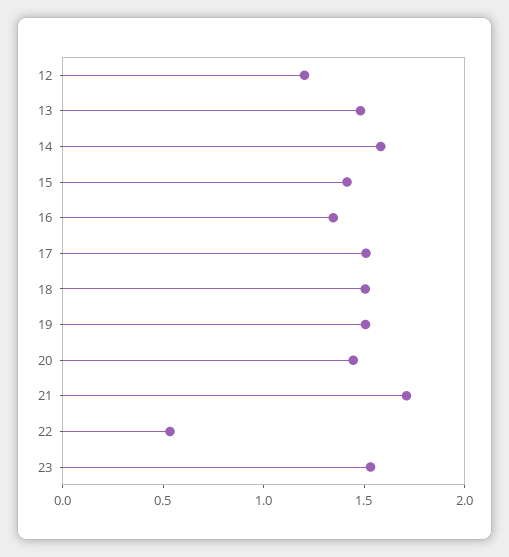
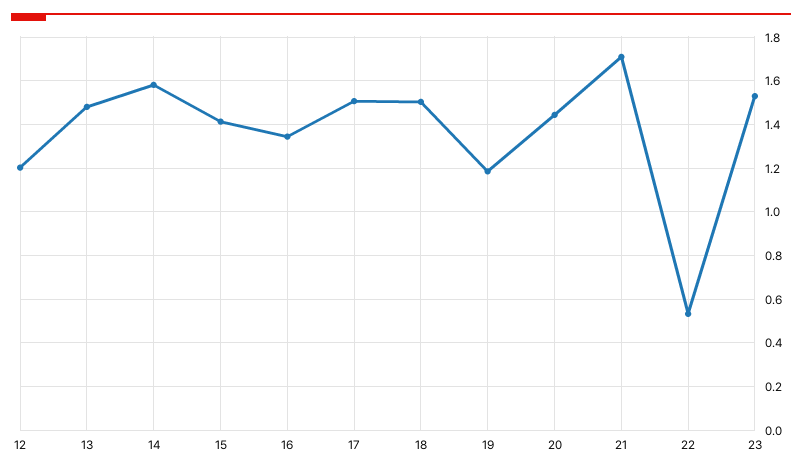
19: 1.5 -> 1.2

